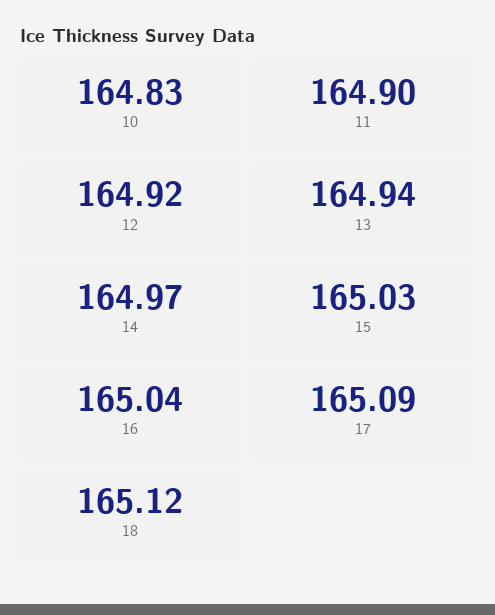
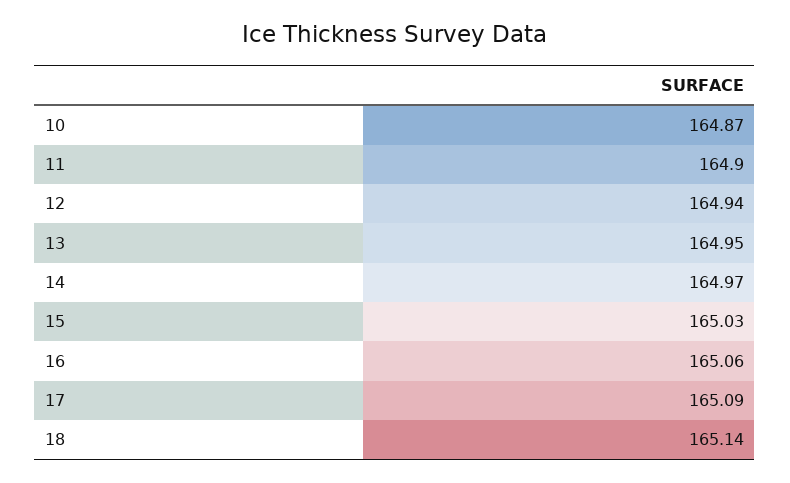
10: 164.83 -> 164.87
12: 164.92 -> 164.94
13: 164.94 -> 164.95
16: 165.04 -> 165.06
18: 165.12 -> 165.14

